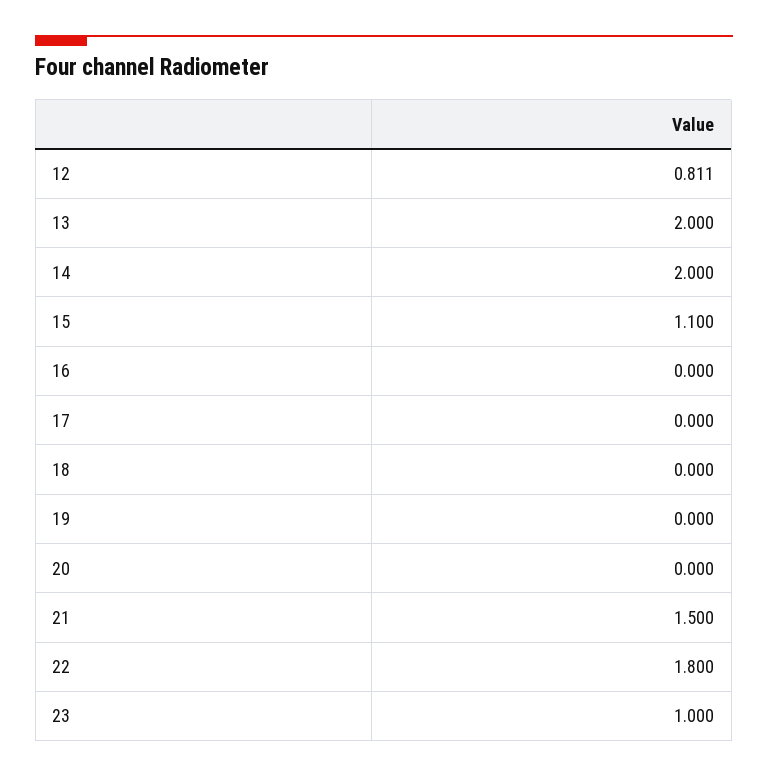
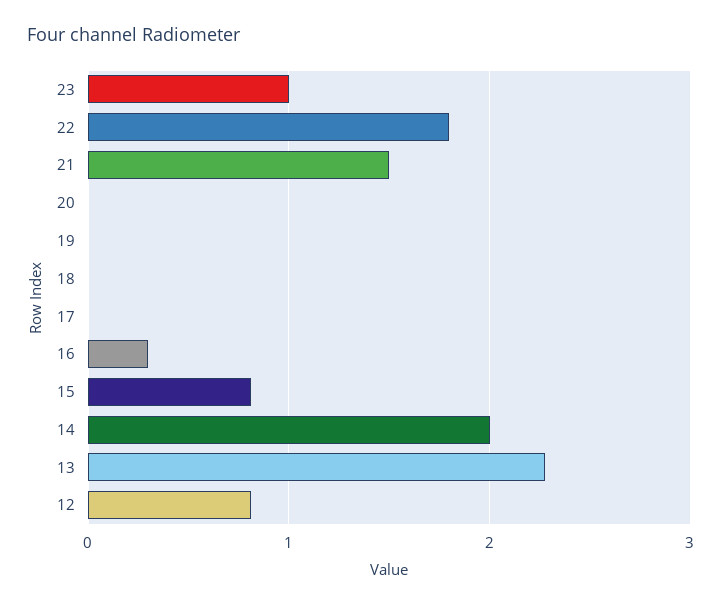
13: 2 -> 2.3
15: 1.1 -> 0.8
16: 0 -> 0.3

